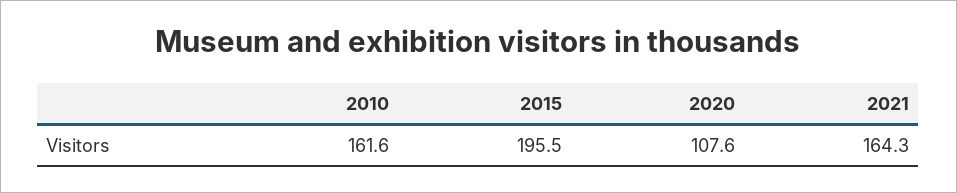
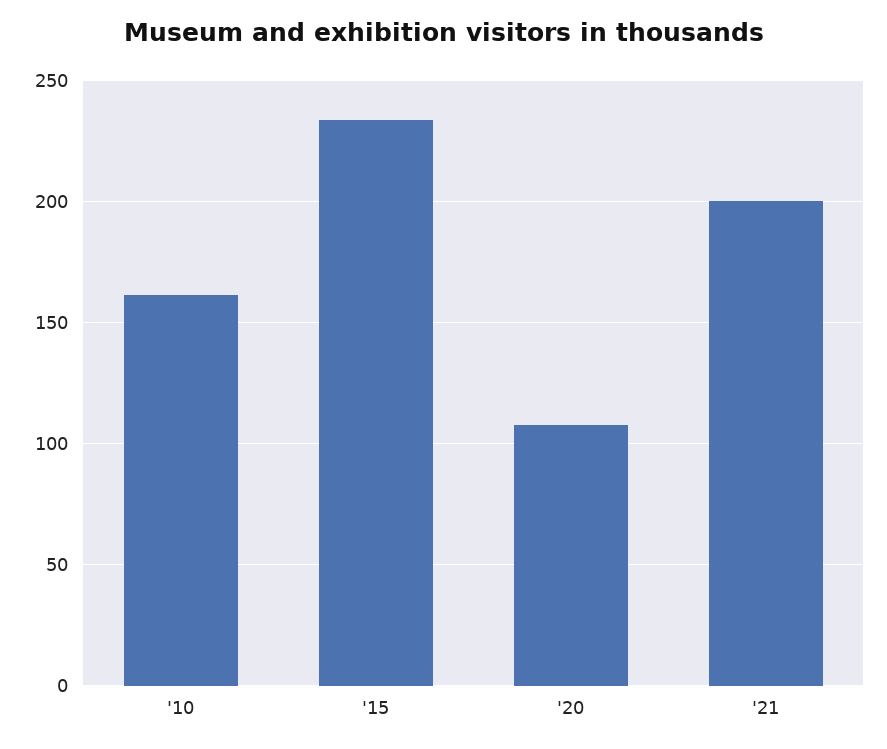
2015: 195.5 -> 235
2021: 164.3 -> 200

